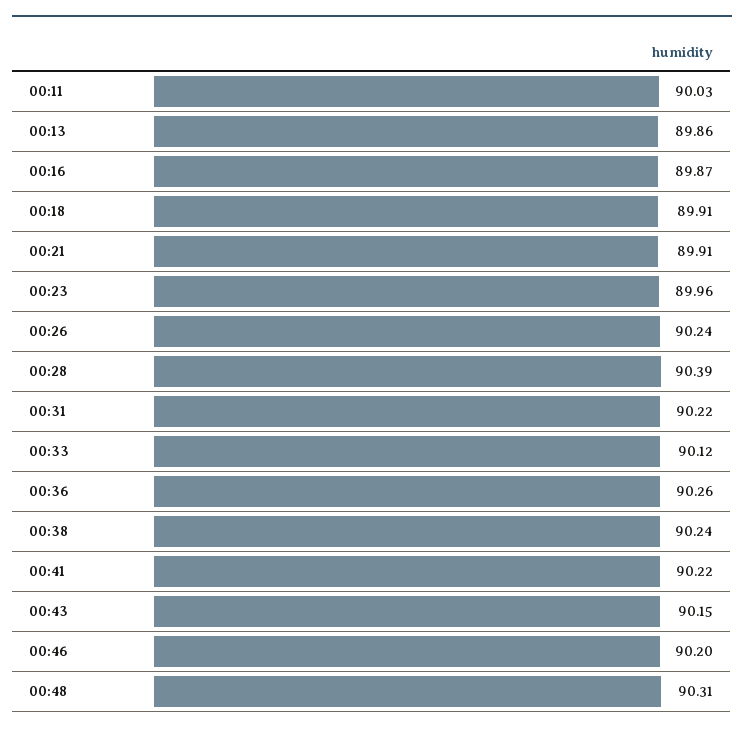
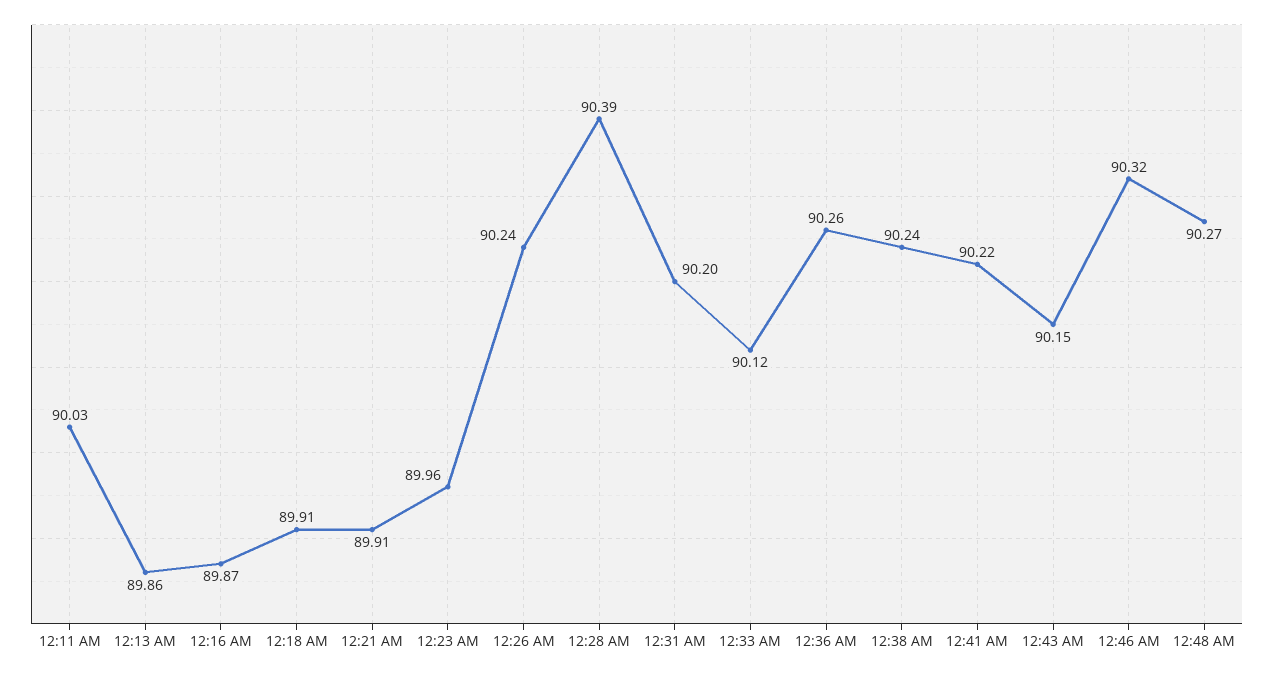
00:31: 90.22 -> 90.2
00:46: 90.2 -> 90.32
00:48: 90.31 -> 90.27

